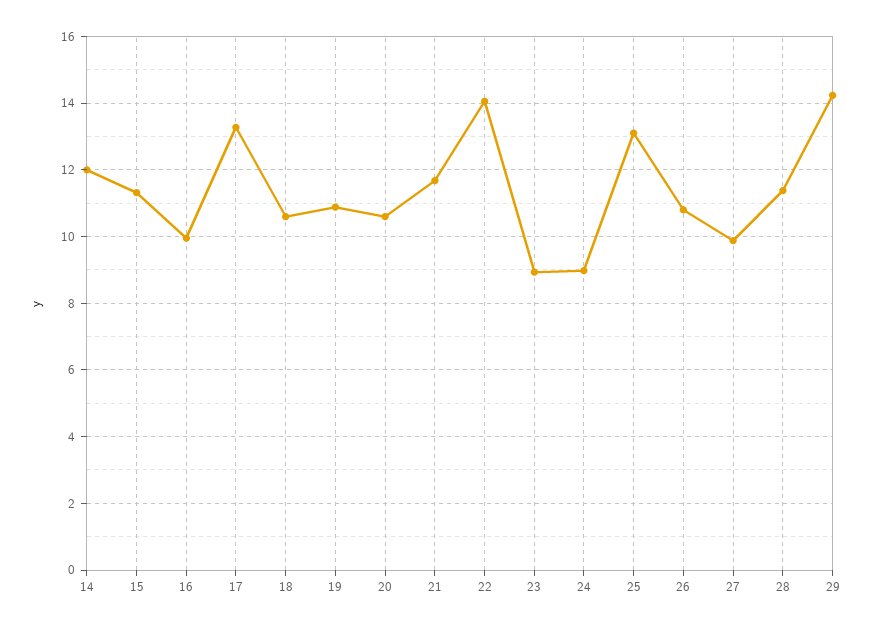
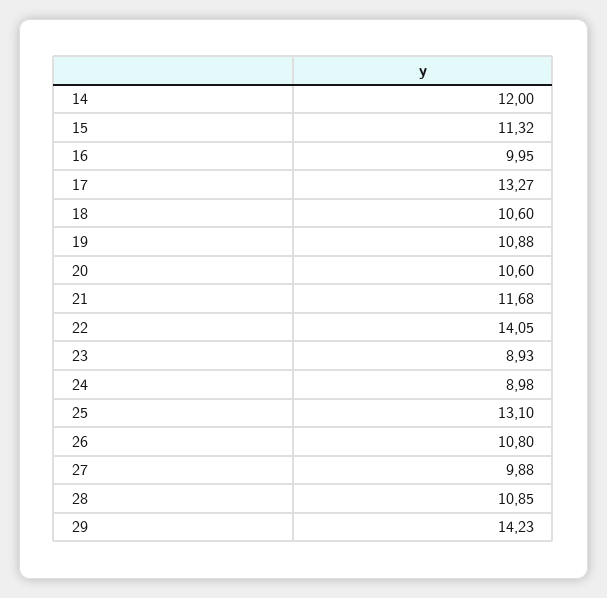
28: 11.4 -> 10.85

